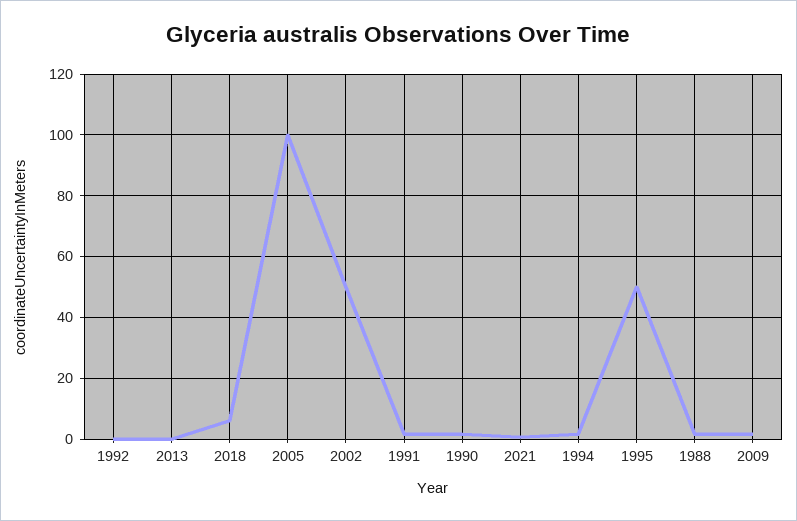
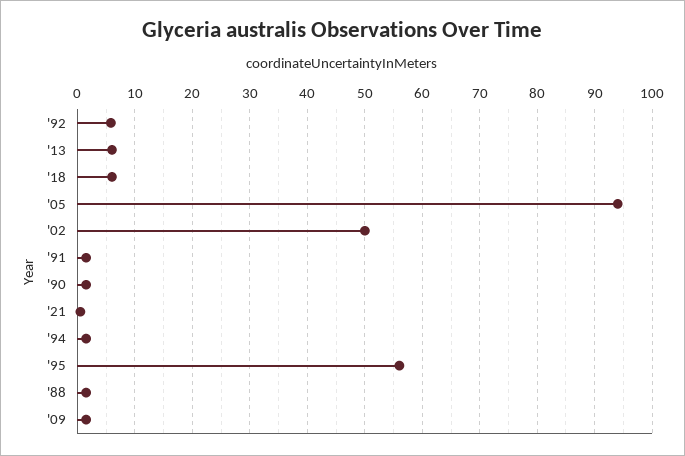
1992: 0 -> 6
2013: 0 -> 6
2005: 100 -> 94
1995: 50 -> 56

